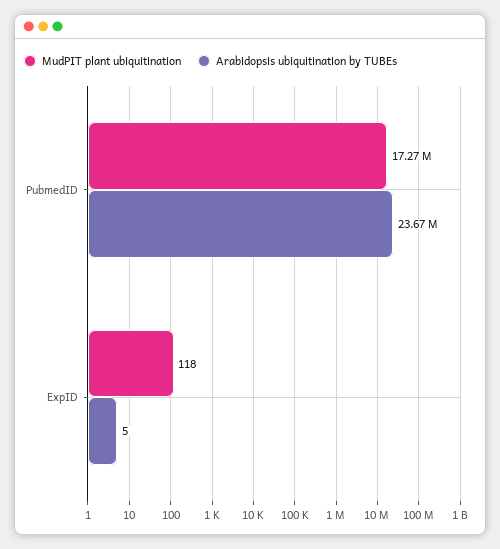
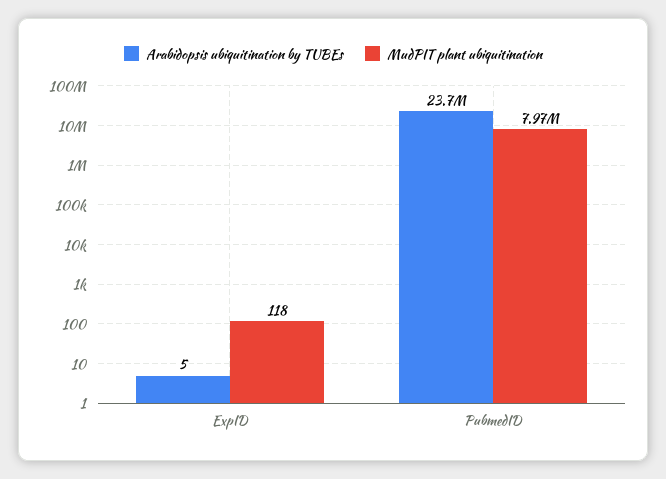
MudPIT plant ubiquitination, PubmedID: 17270000 -> 7970000

